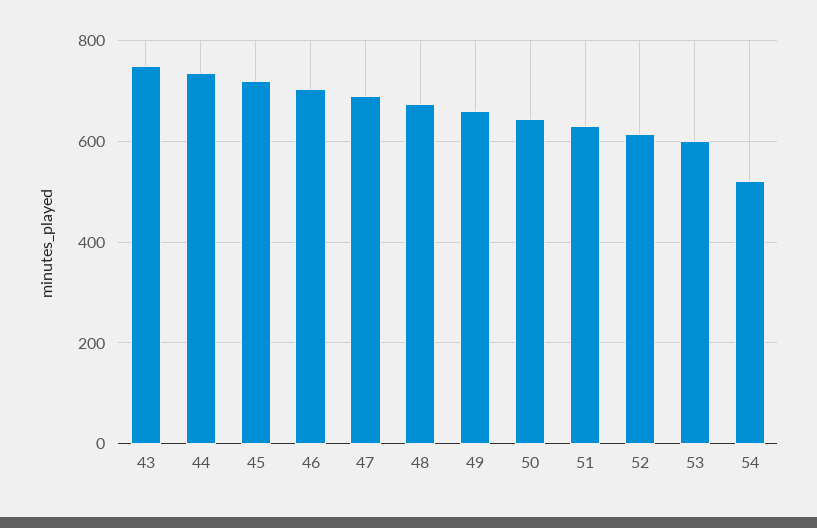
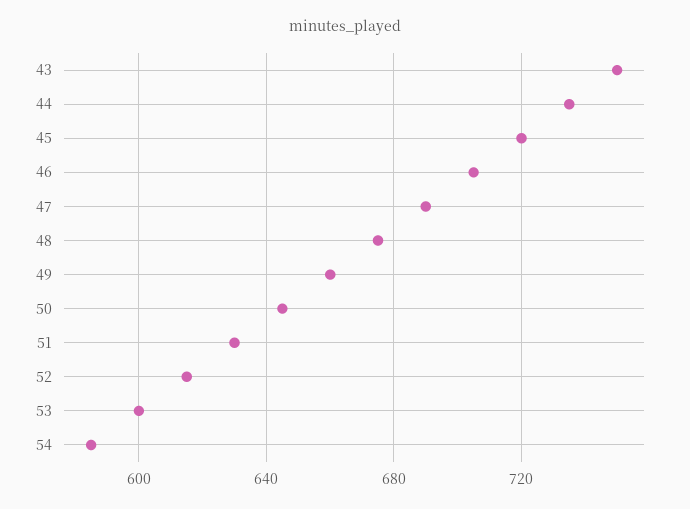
54: 520 -> 585

